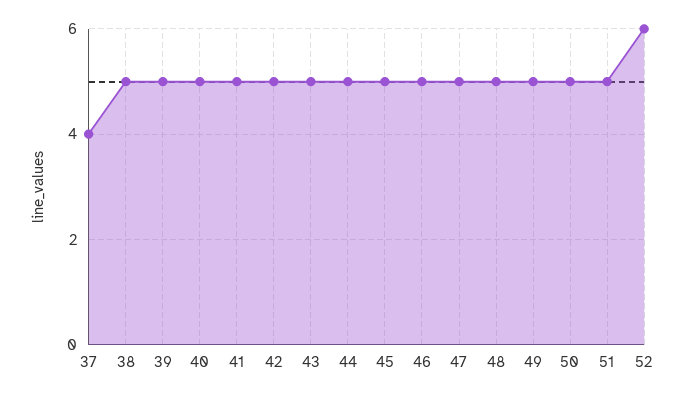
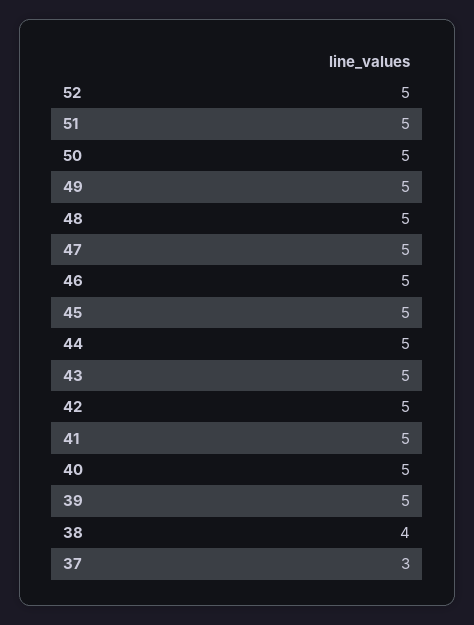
37: 4 -> 3
38: 5 -> 4
52: 6 -> 5

